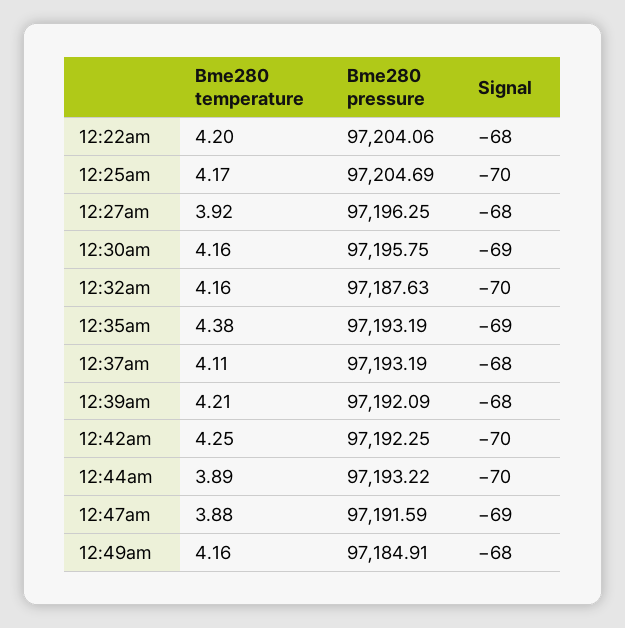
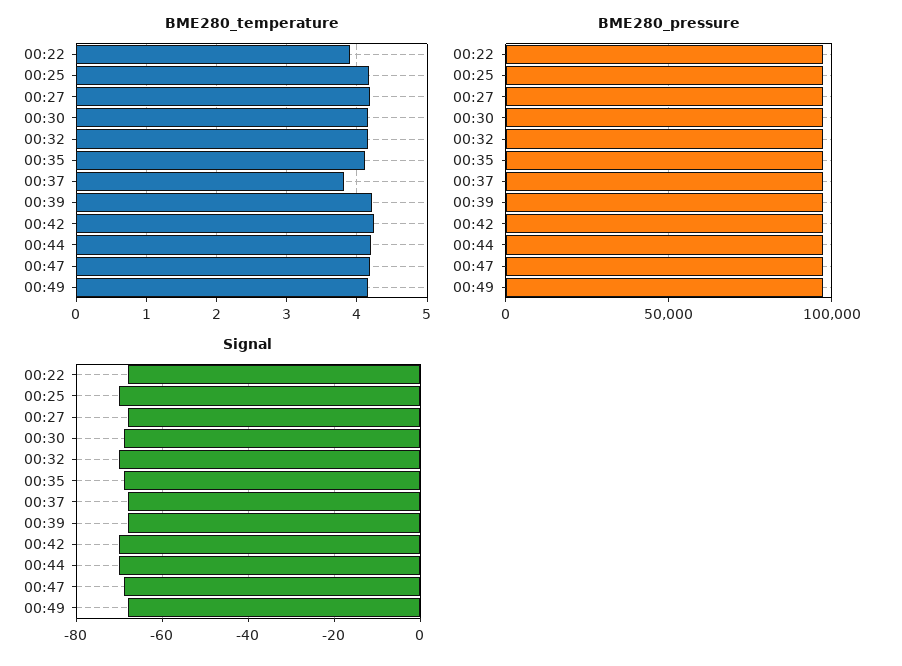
Bme280 temperature, 12:22am: 4.2 -> 3.9
Bme280 temperature, 12:27am: 3.92 -> 4.2
Bme280 temperature, 12:35am: 4.38 -> 4.1
Bme280 temperature, 12:37am: 4.11 -> 3.8
Bme280 temperature, 12:44am: 3.89 -> 4.2
Bme280 temperature, 12:47am: 3.88 -> 4.2

